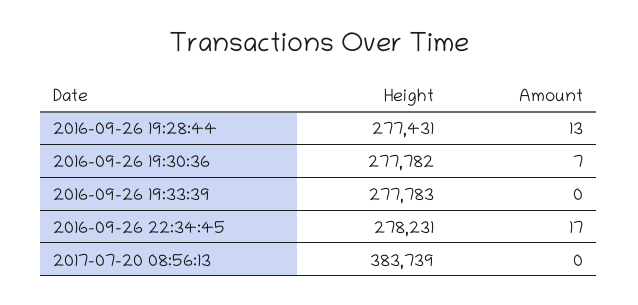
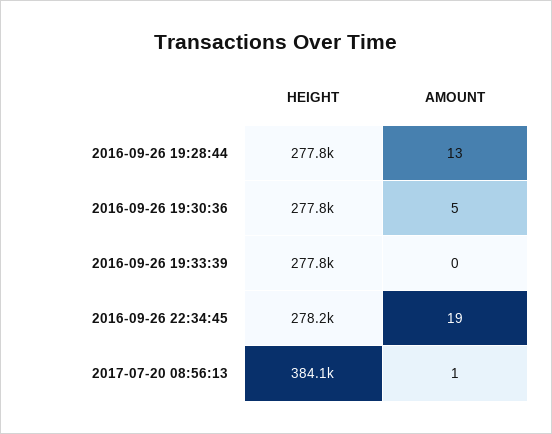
Height, 2016-09-26 19:28:44: 277431 -> 277800
Amount, 2016-09-26 19:30:36: 7 -> 5
Amount, 2016-09-26 22:34:45: 17 -> 19
Height, 2017-07-20 08:56:13: 383739 -> 384100
Amount, 2017-07-20 08:56:13: 0 -> 1

